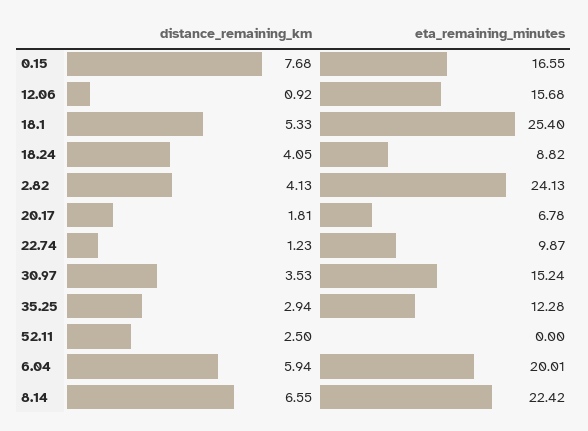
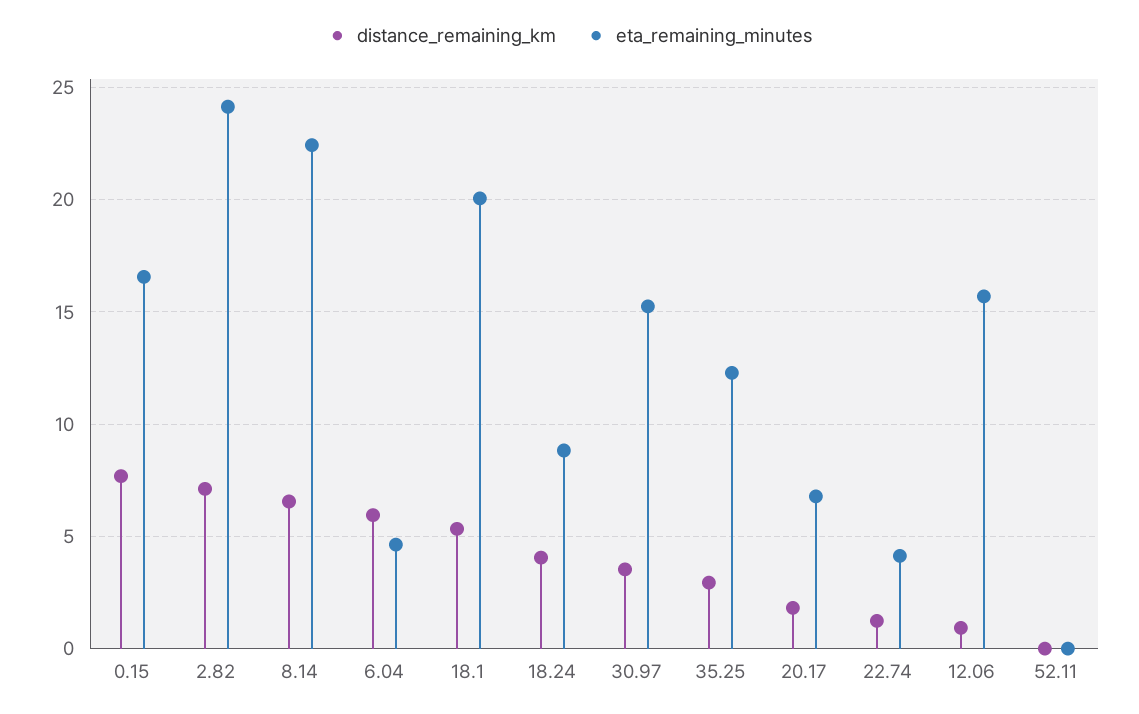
eta_remaining_minutes, 18.1: 25.4 -> 20
distance_remaining_km, 2.82: 4.13 -> 7
eta_remaining_minutes, 22.74: 9.87 -> 4
distance_remaining_km, 52.11: 2.5 -> 0
eta_remaining_minutes, 6.04: 20.01 -> 4.5

